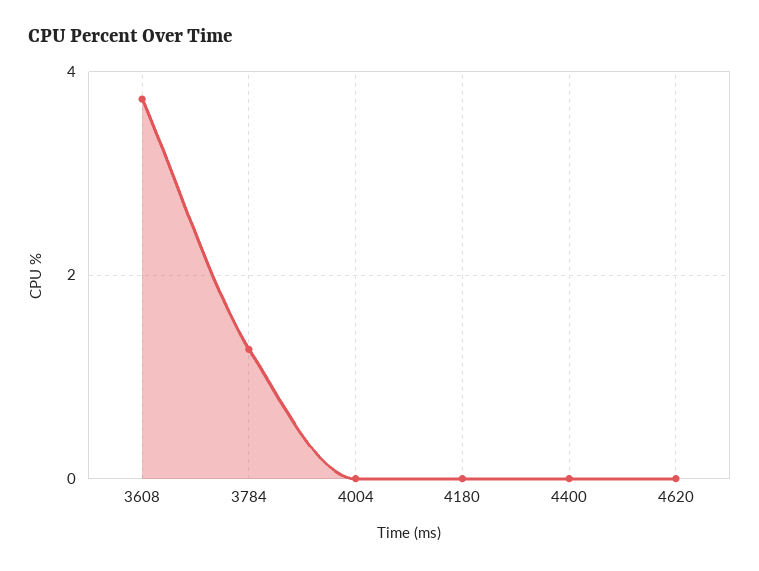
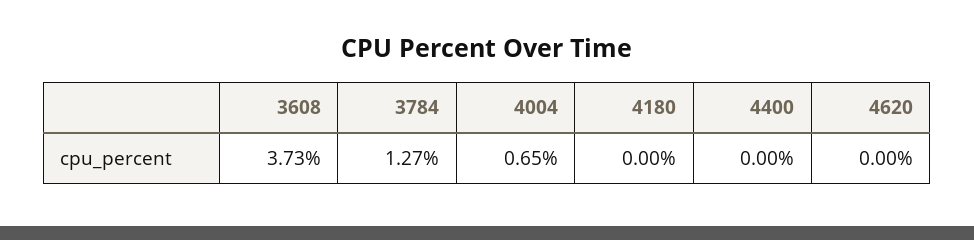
4004: 0 -> 0.65

